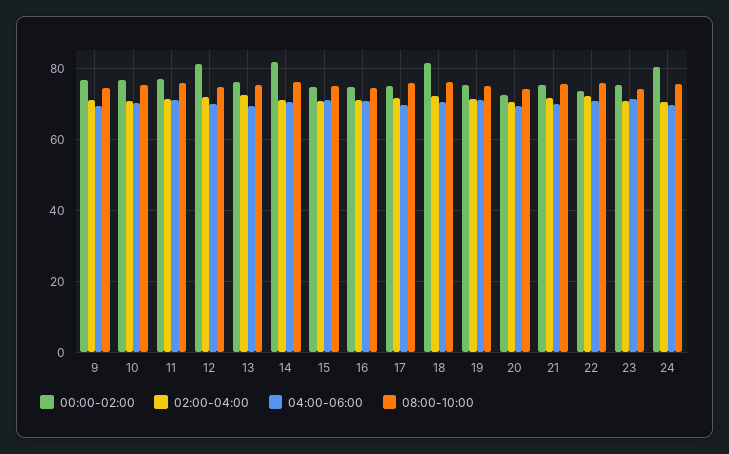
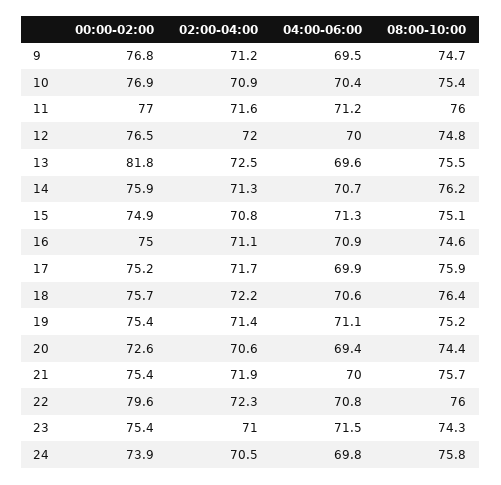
00:00-02:00, 12: 82 -> 76.5
00:00-02:00, 13: 76 -> 81.8
00:00-02:00, 14: 82 -> 75.9
00:00-02:00, 18: 82 -> 75.7
00:00-02:00, 22: 74 -> 79.6
00:00-02:00, 24: 80 -> 73.9

